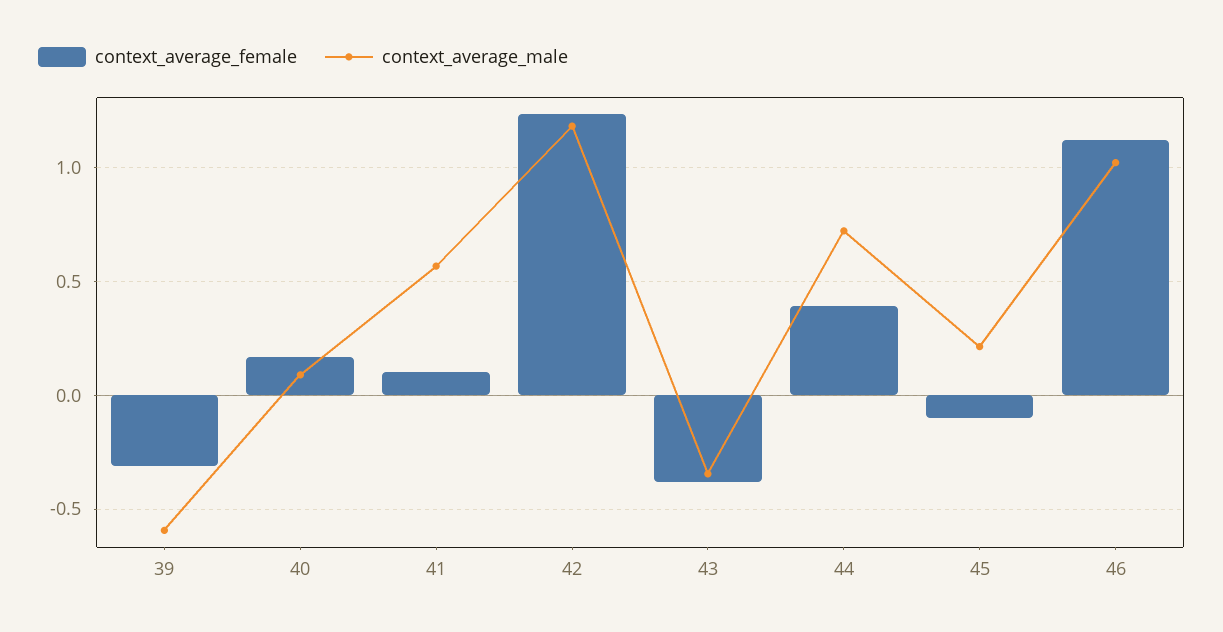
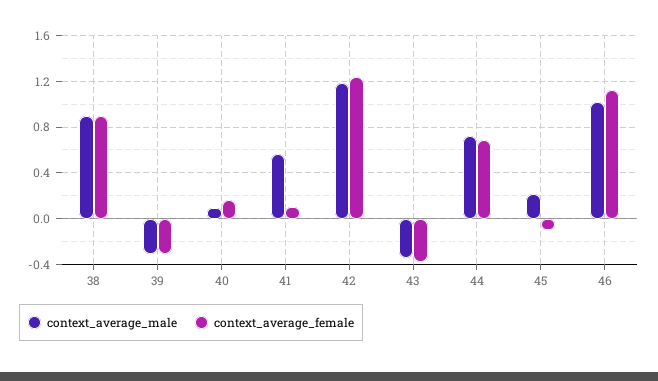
context_average_male, 39: -0.6 -> -0.3
context_average_female, 44: 0.4 -> 0.7
context_average_male, 38: none -> 0.9
context_average_female, 38: none -> 0.9

